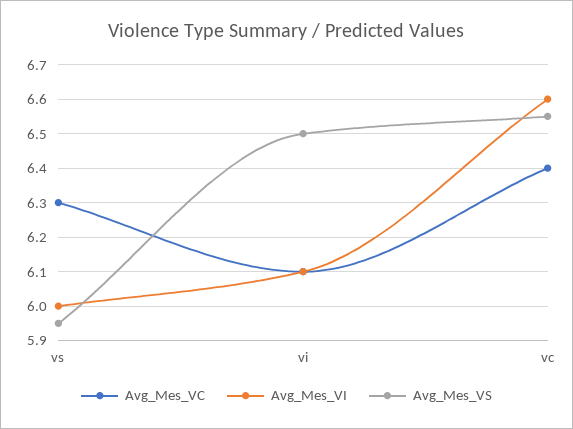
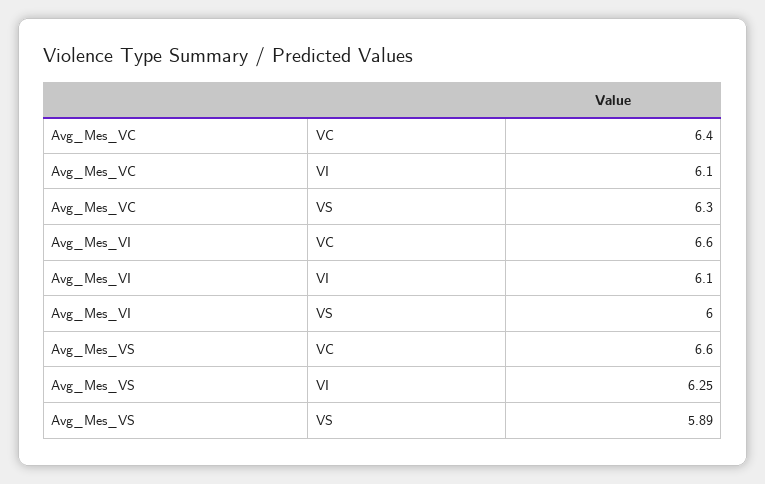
Avg_Mes_VS, vs: 5.95 -> 5.89
Avg_Mes_VS, vi: 6.5 -> 6.25
Avg_Mes_VS, vc: 6.55 -> 6.6

